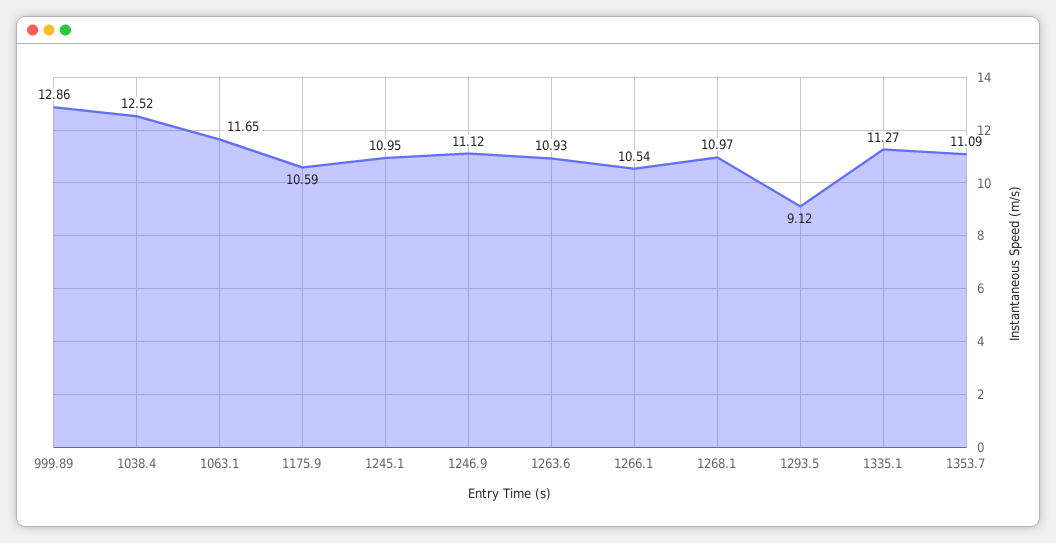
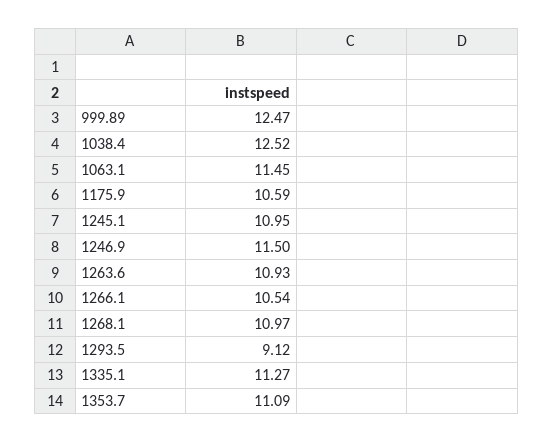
999.89: 12.86 -> 12.47
1063.1: 11.65 -> 11.45
1246.9: 11.12 -> 11.5

